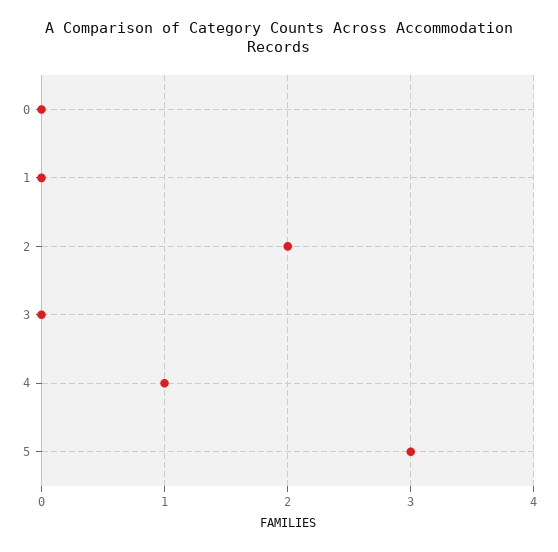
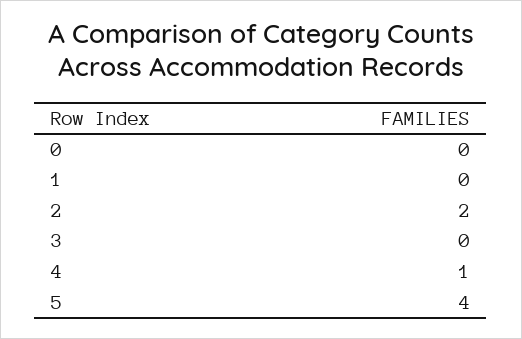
5: 3 -> 4

